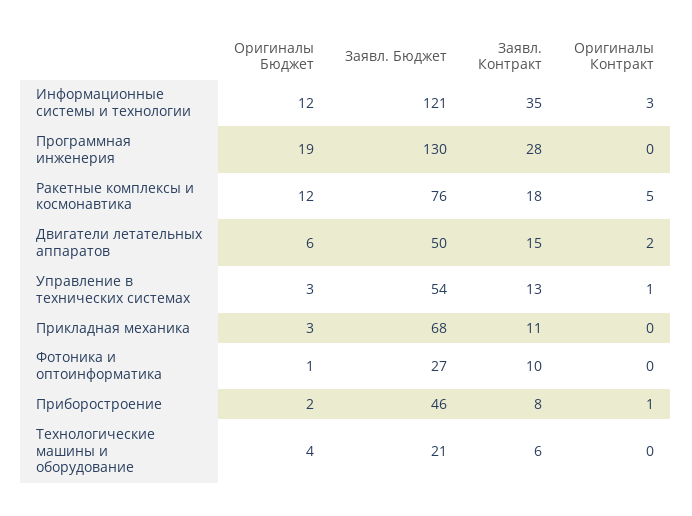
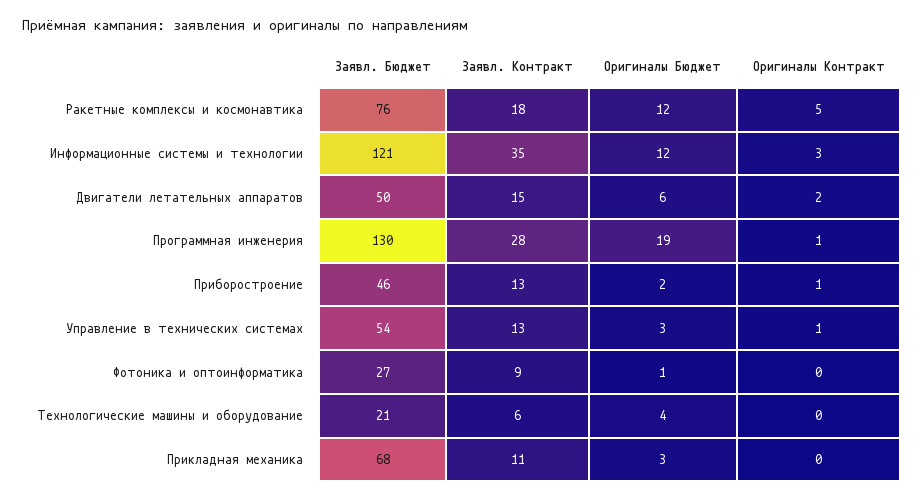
Оригиналы Контракт, Программная инженерия: 0 -> 1
Заявл. Контракт, Фотоника и оптоинформатика: 10 -> 9
Заявл. Контракт, Приборостроение: 8 -> 13

